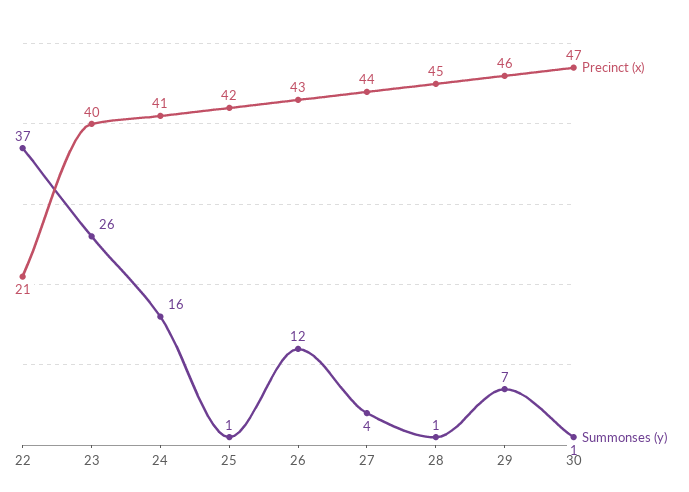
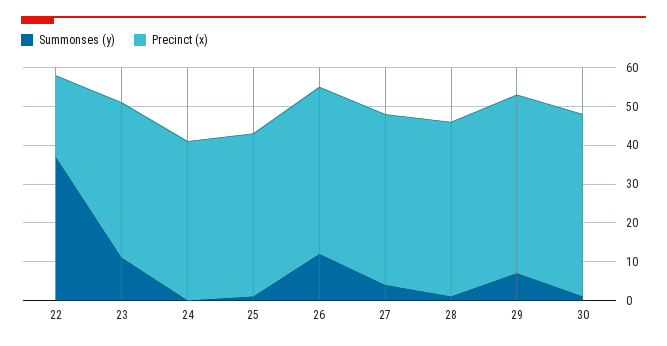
Summonses (y), 23: 26 -> 10
Summonses (y), 24: 16 -> 0

